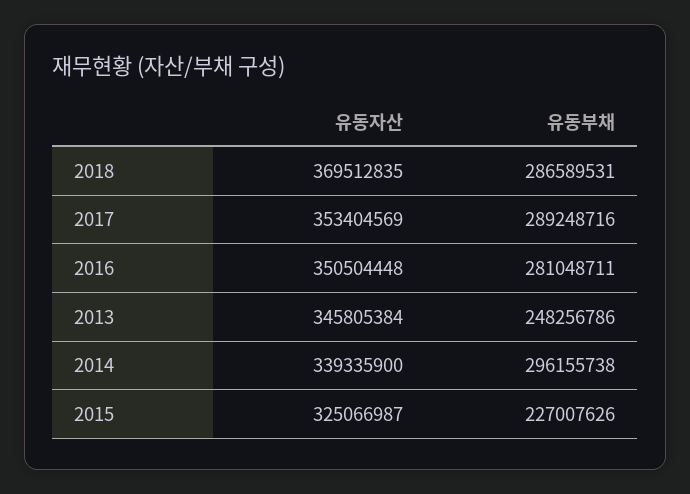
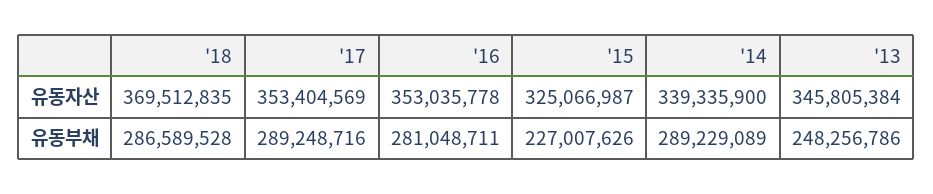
유동부채, 2018: 286589531 -> 286589528
유동자산, 2016: 350504448 -> 353035778
유동부채, 2014: 296155738 -> 289229089

